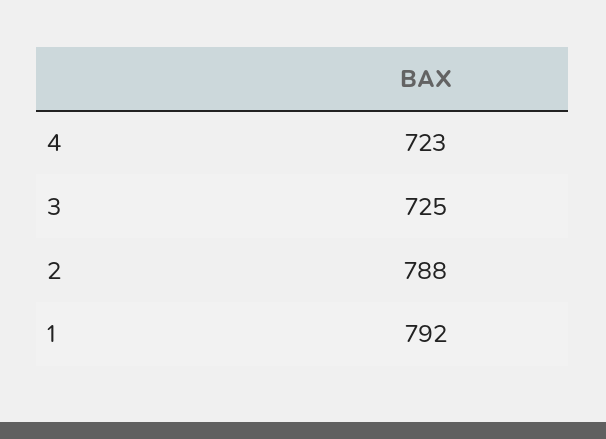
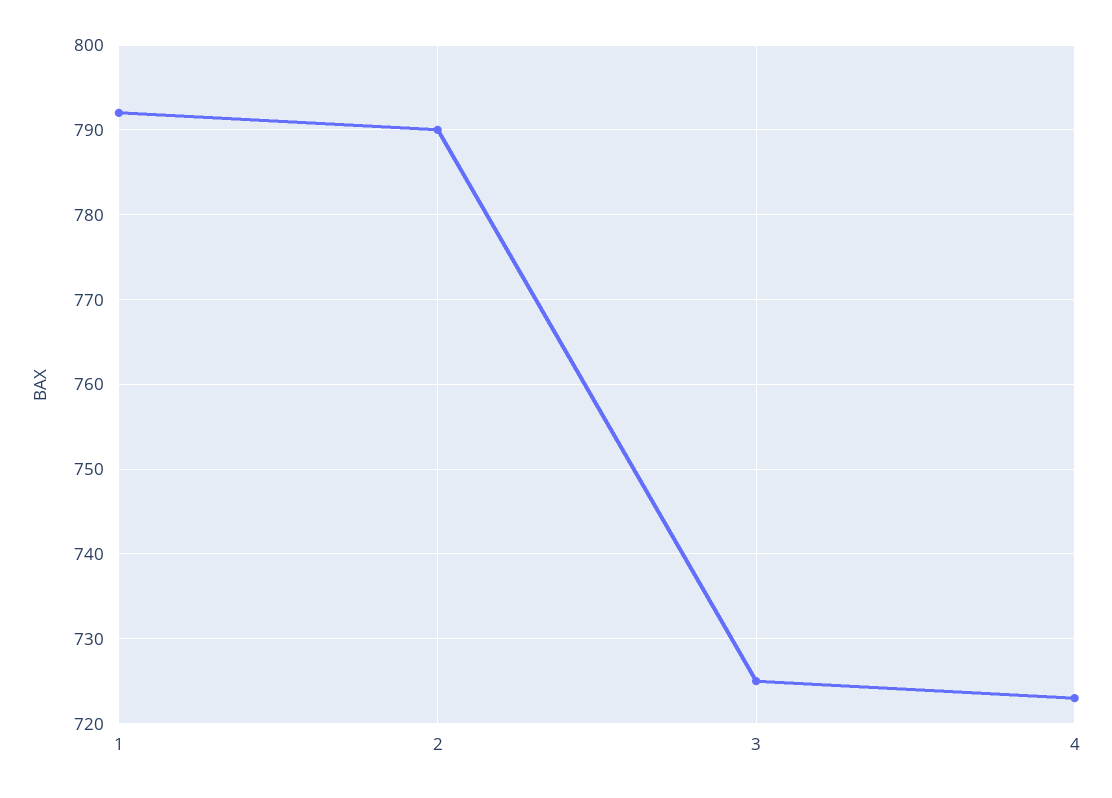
2: 788 -> 790

